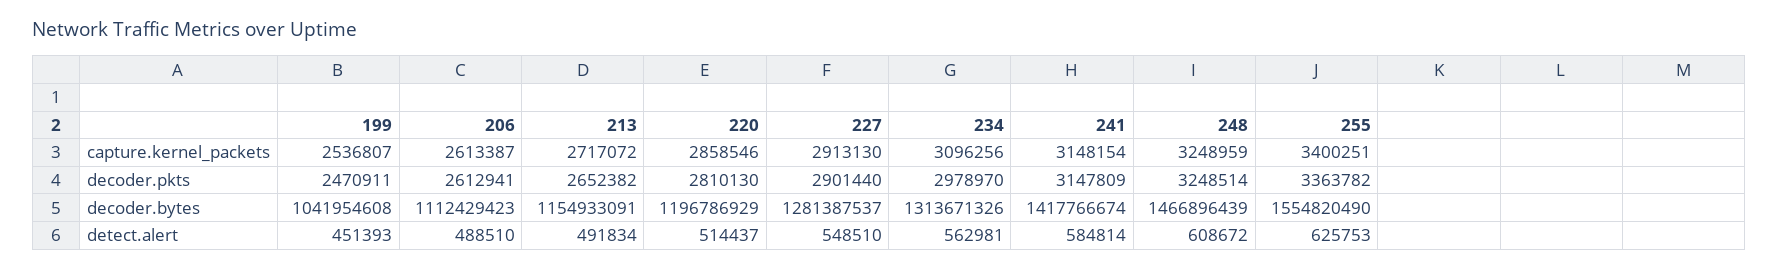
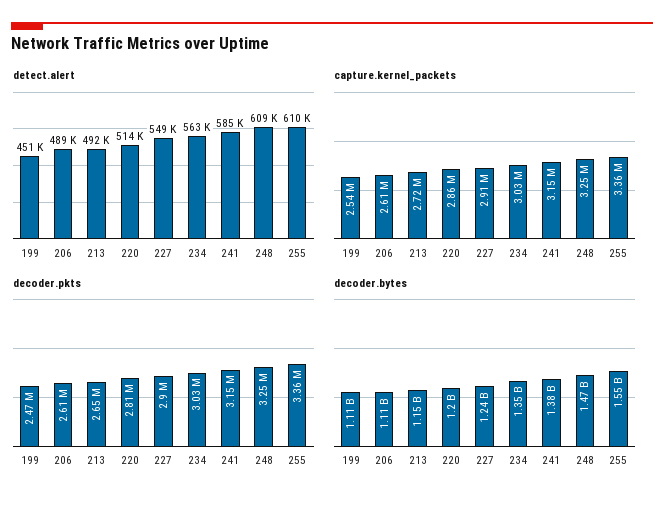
capture.kernel_packets, 234: 3096256 -> 3030000
capture.kernel_packets, 255: 3400251 -> 3360000
decoder.pkts, 234: 2978970 -> 3030000
decoder.bytes, 199: 1041954608 -> 1110000000
decoder.bytes, 227: 1281387537 -> 1240000000
decoder.bytes, 234: 1313671326 -> 1350000000
decoder.bytes, 241: 1417766674 -> 1380000000
detect.alert, 255: 625753 -> 610000

